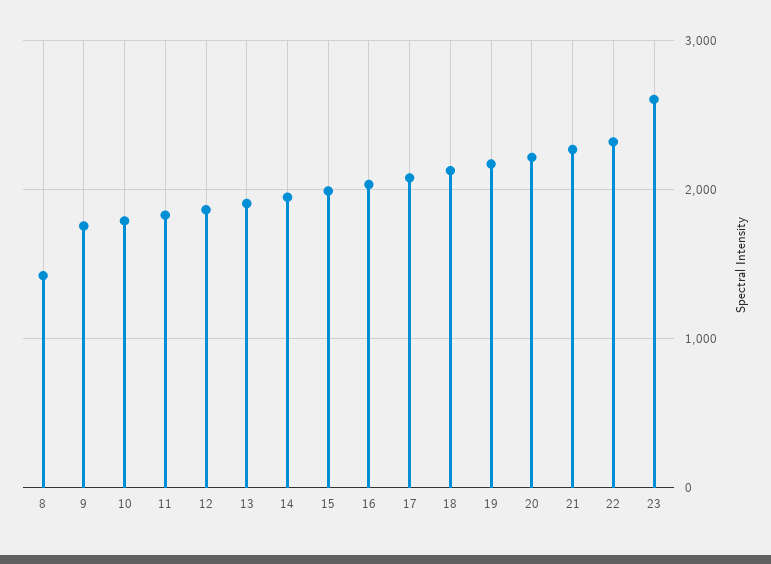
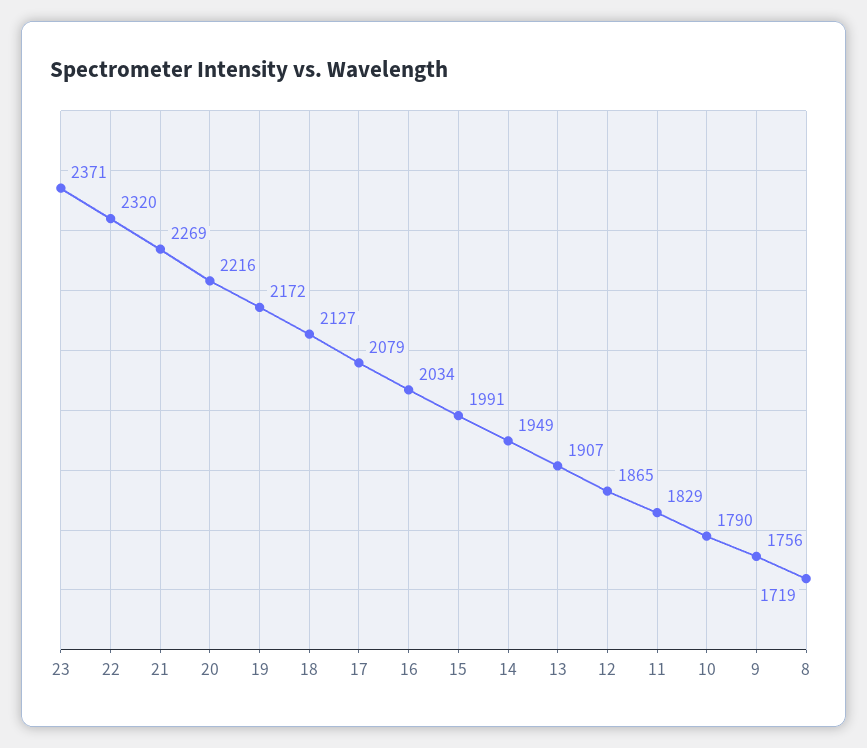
8: 1400 -> 1719
23: 2600 -> 2371

